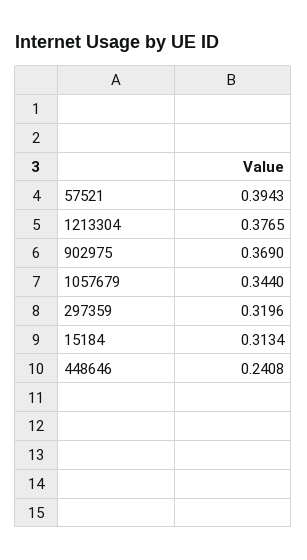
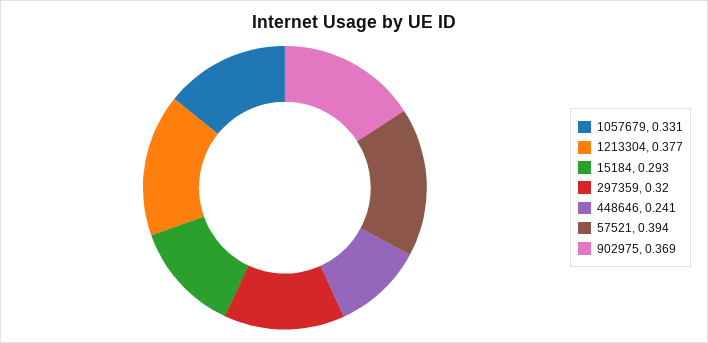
1057679: 0.344 -> 0.331
15184: 0.3134 -> 0.293

